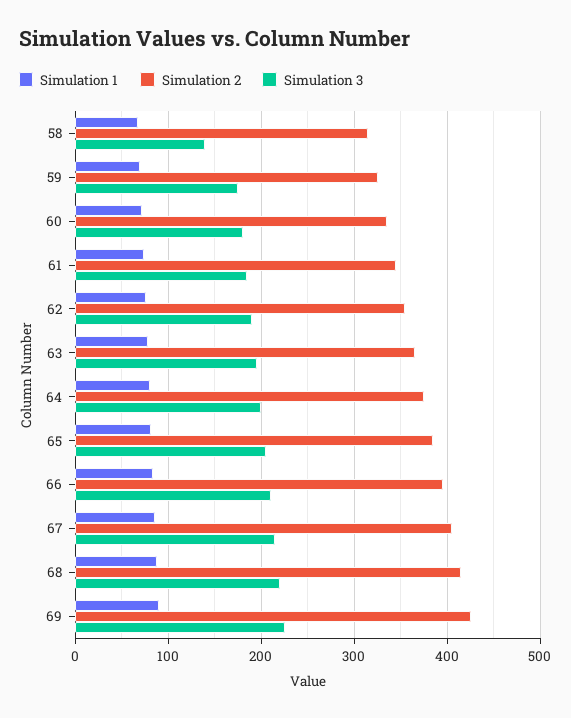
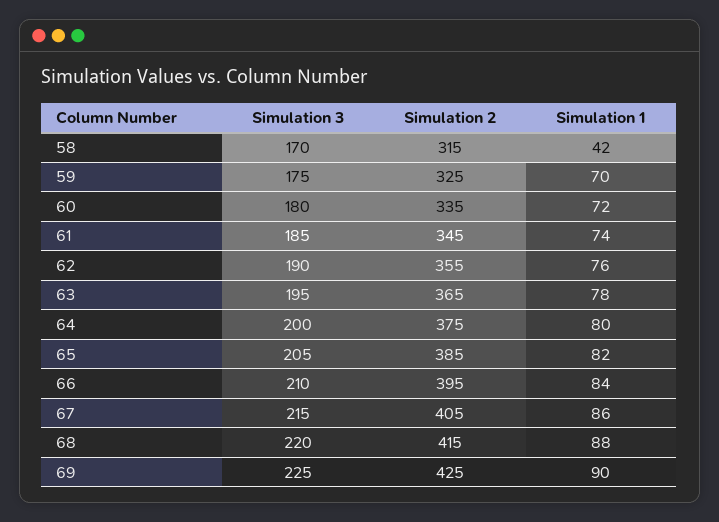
Simulation 1, 58: 70 -> 42
Simulation 3, 58: 140 -> 170

